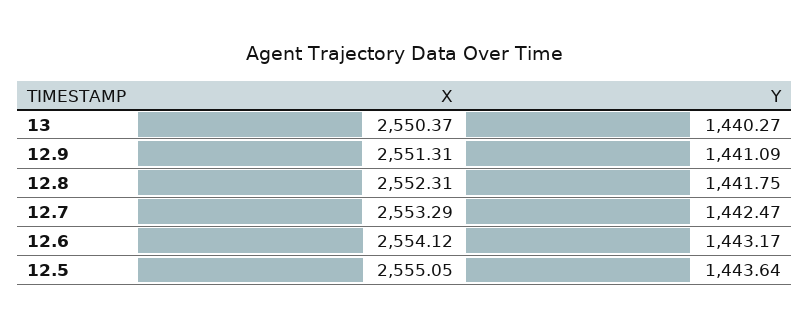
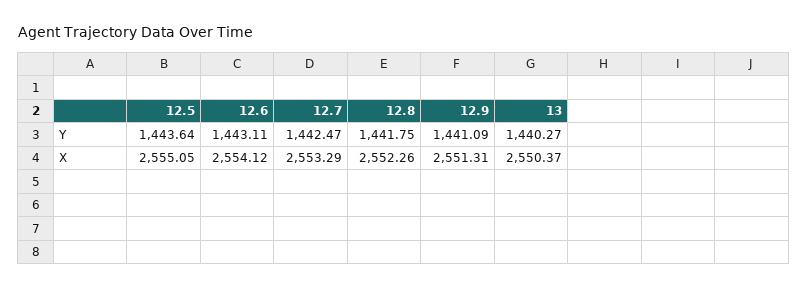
X, 12.8: 2552.31 -> 2552.26
Y, 12.6: 1443.17 -> 1443.11

